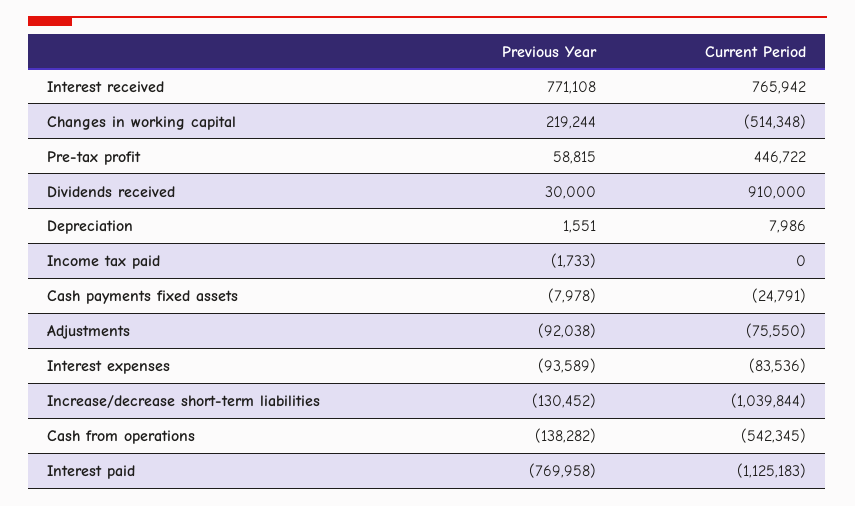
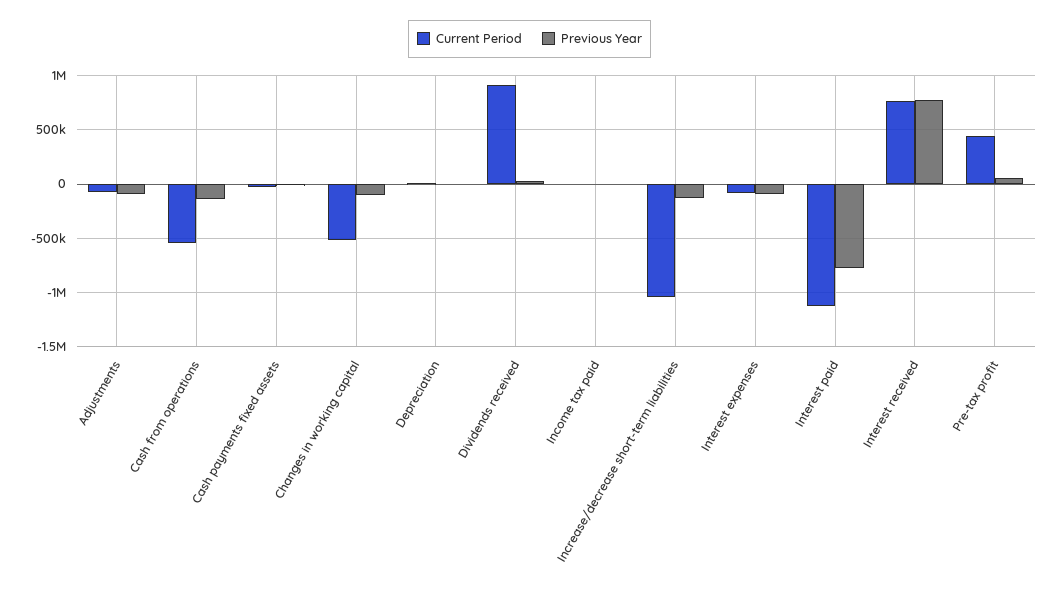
Previous Year, Changes in working capital: 219244 -> -100000

